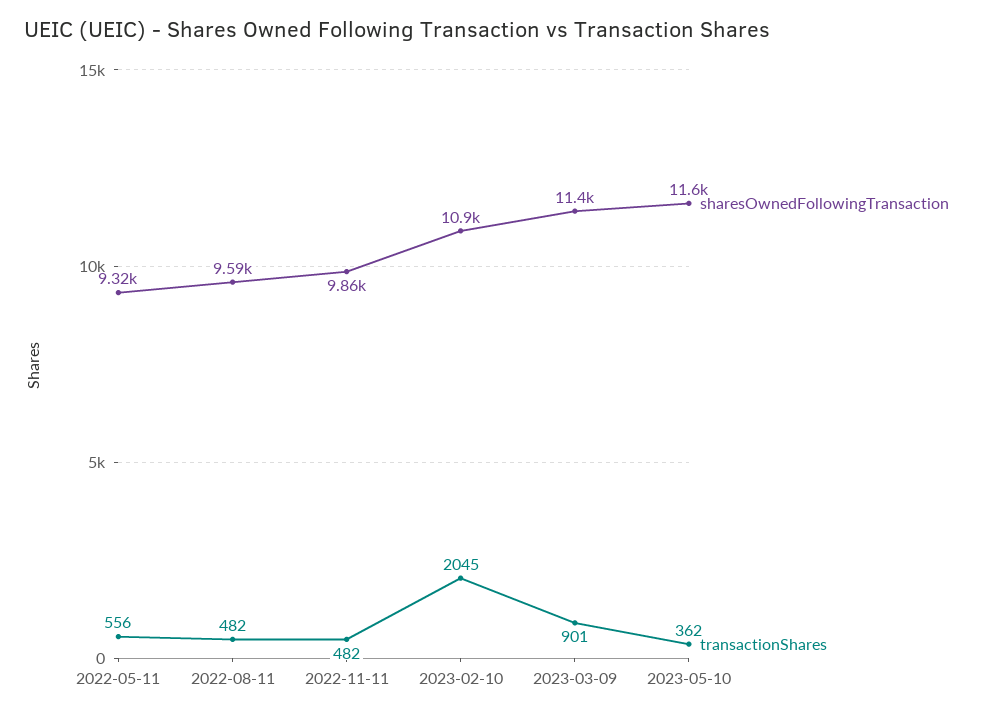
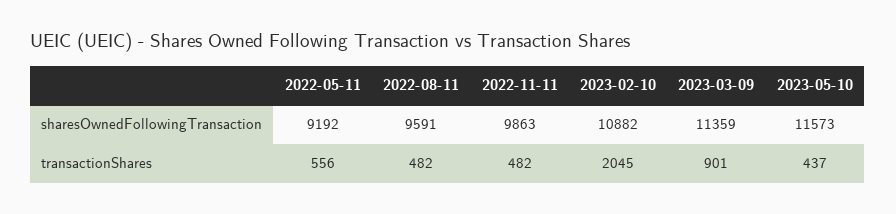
sharesOwnedFollowingTransaction, 2022-05-11: 9320 -> 9192
transactionShares, 2023-05-10: 362 -> 437

